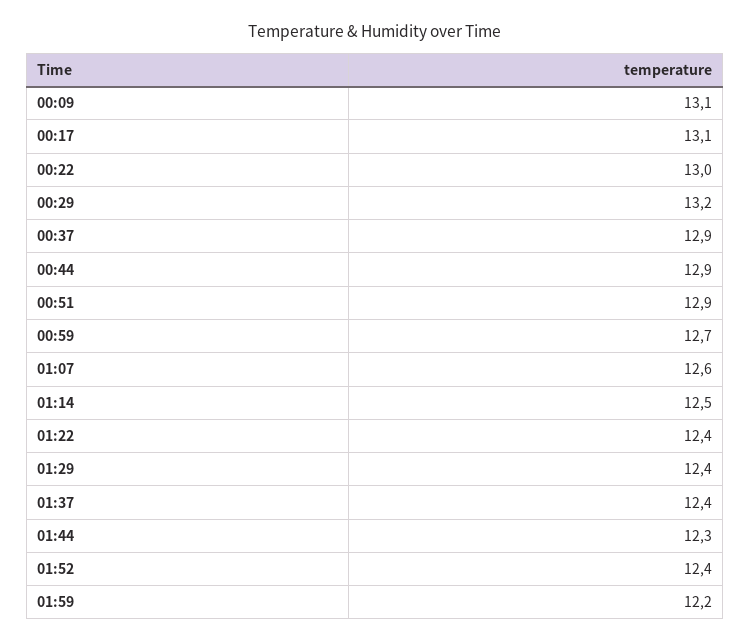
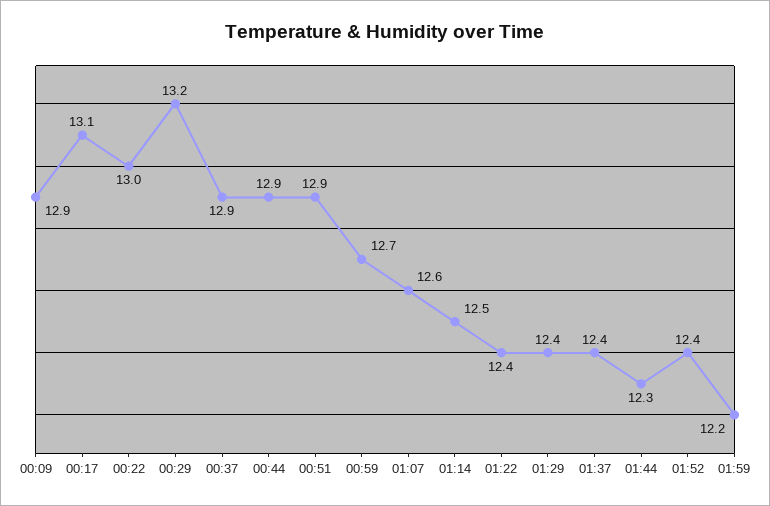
00:09: 13.1 -> 12.9

